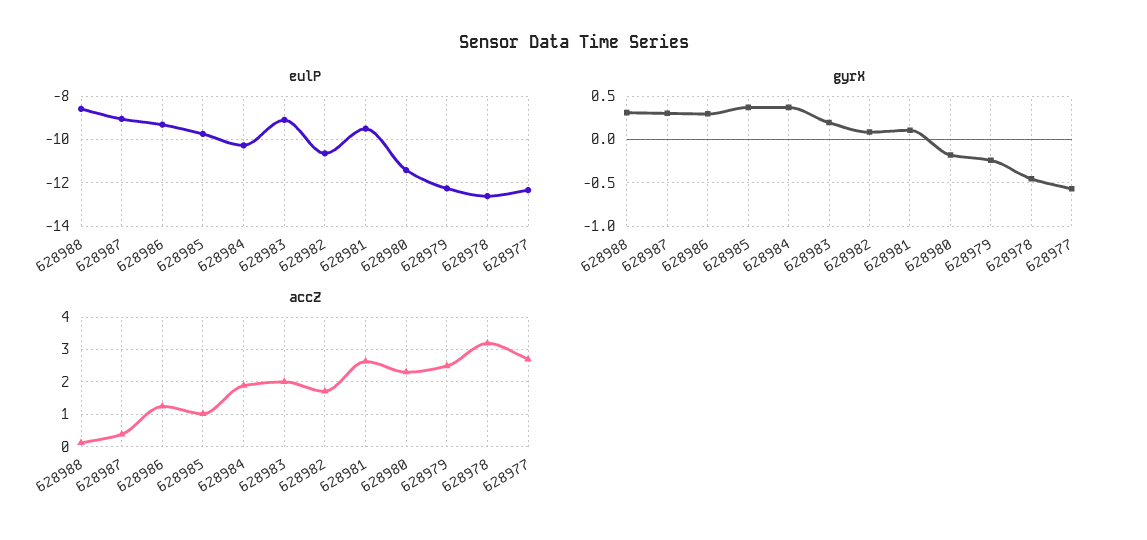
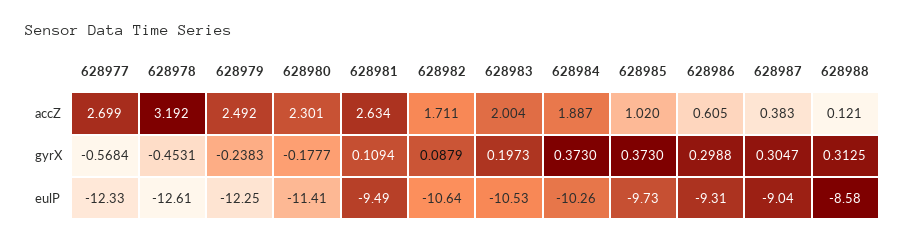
eulP, 628983: -9 -> -10.53
accZ, 628986: 1.2 -> 0.605

